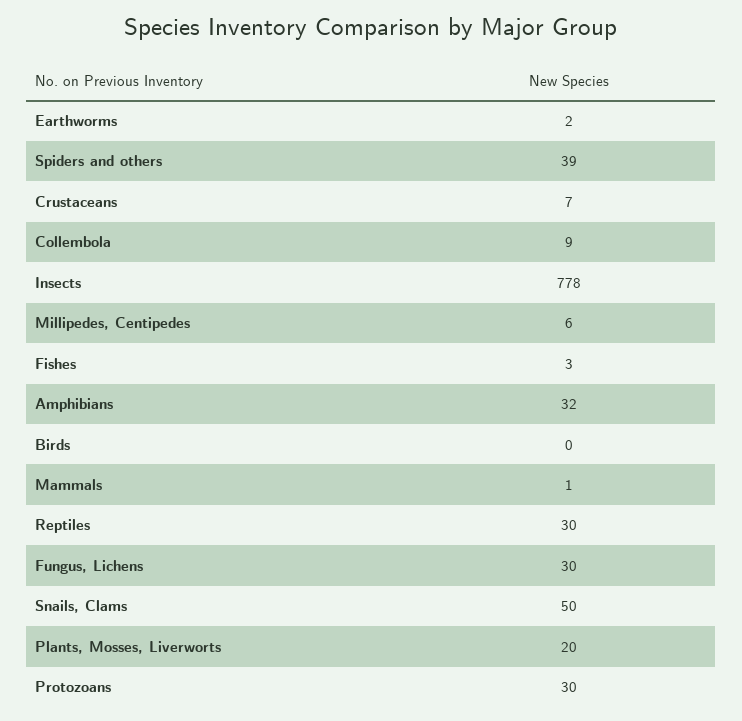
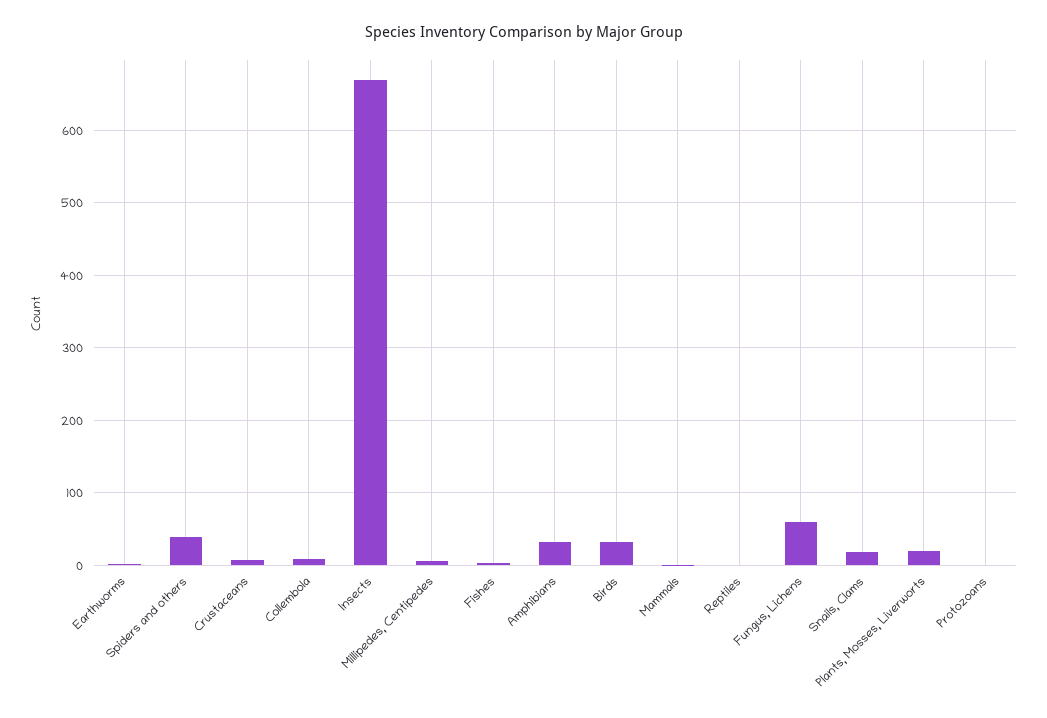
Insects: 778 -> 670
Birds: 0 -> 30
Reptiles: 30 -> 0
Fungus, Lichens: 30 -> 60
Snails, Clams: 50 -> 20
Protozoans: 30 -> 0

